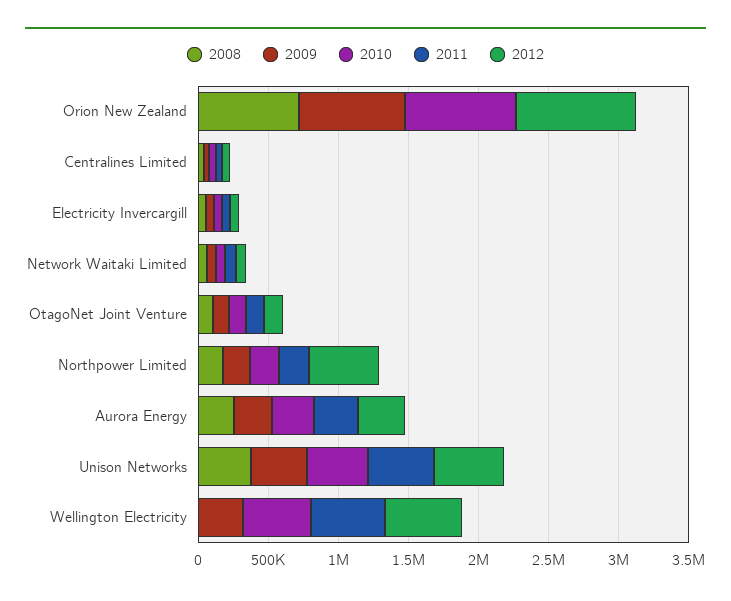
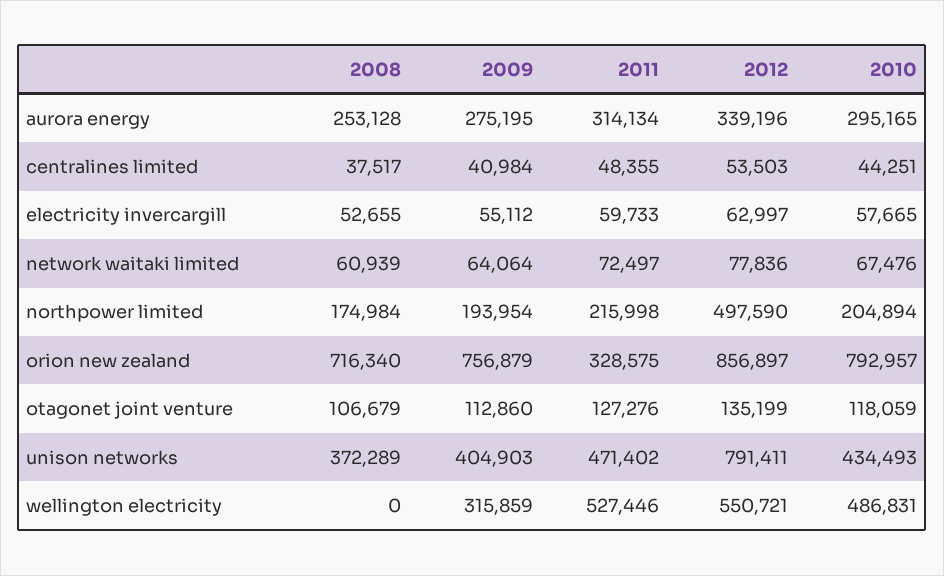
2011, Orion New Zealand: 0 -> 328575
2012, Unison Networks: 500000 -> 791411

